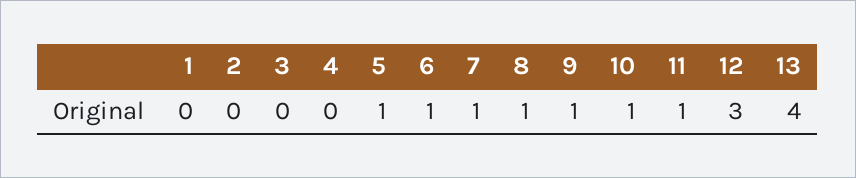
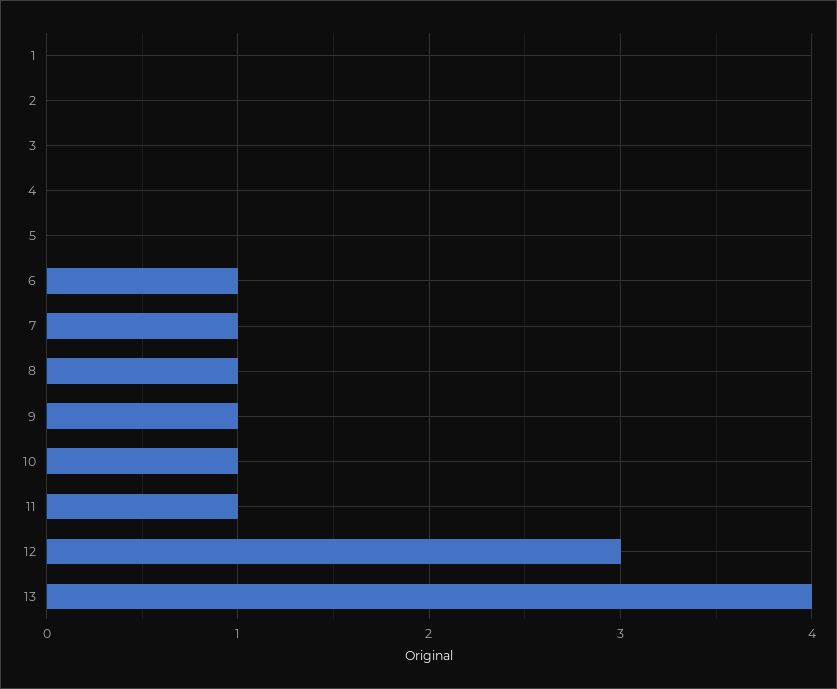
5: 1 -> 0

